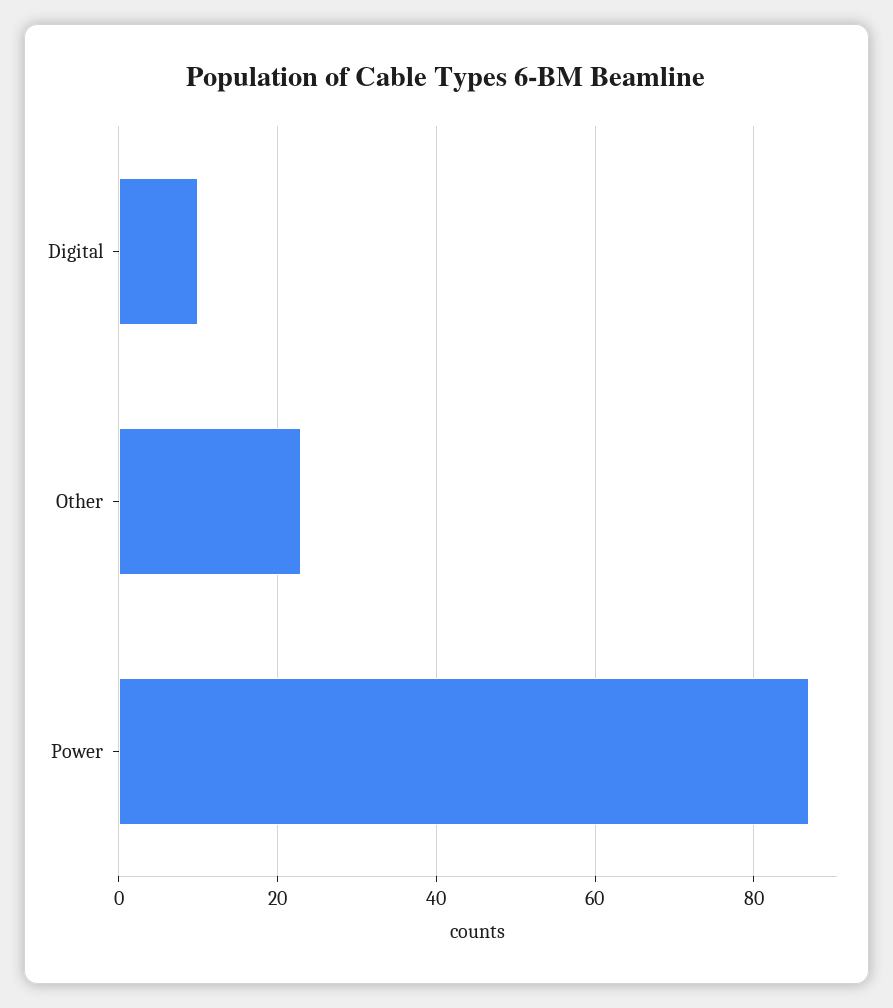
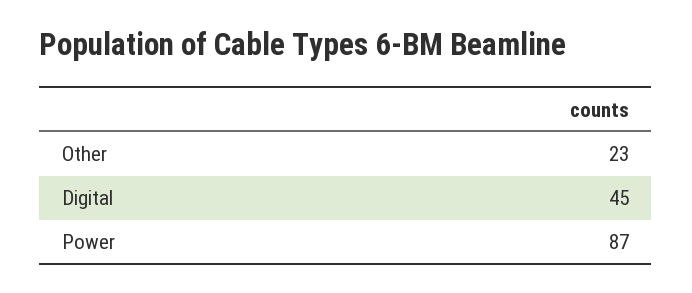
Digital: 10 -> 45

